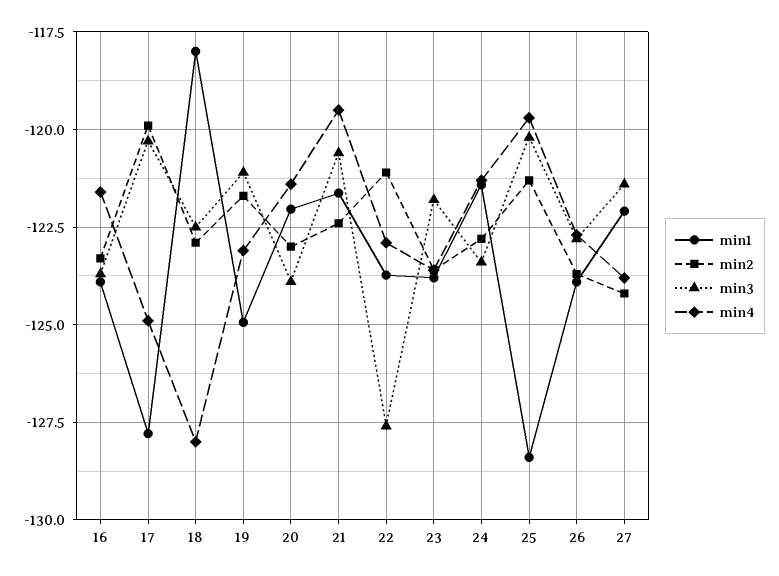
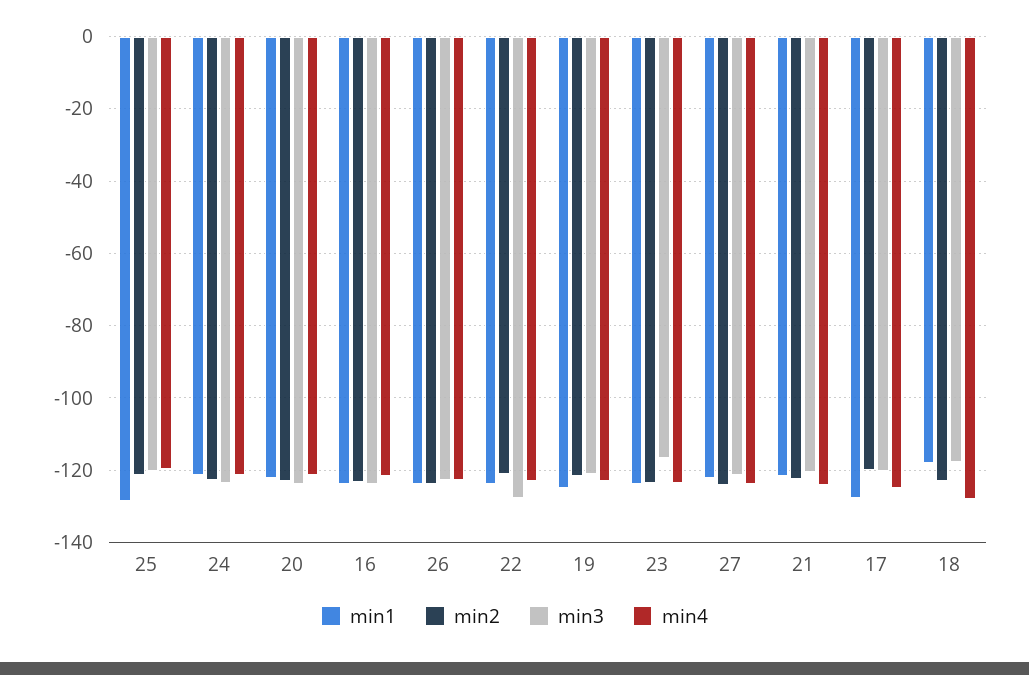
min3, 18: -122.5 -> -118
min4, 21: -119.5 -> -124
min3, 23: -121.75 -> -116

